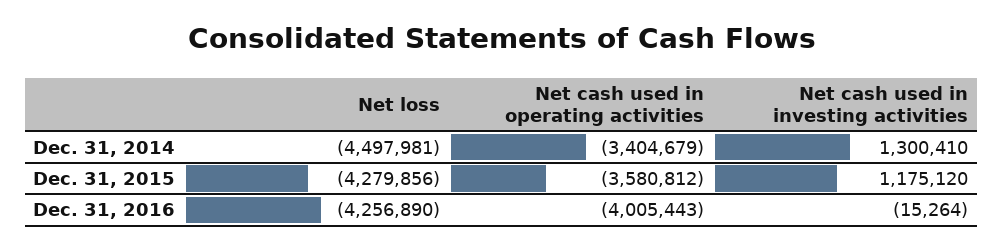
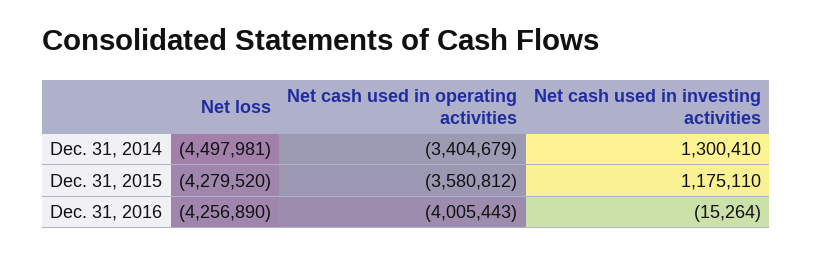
Net loss, Dec. 31, 2015: -4279856 -> -4279520
Net cash used in investing activities, Dec. 31, 2015: 1175120 -> 1175110

